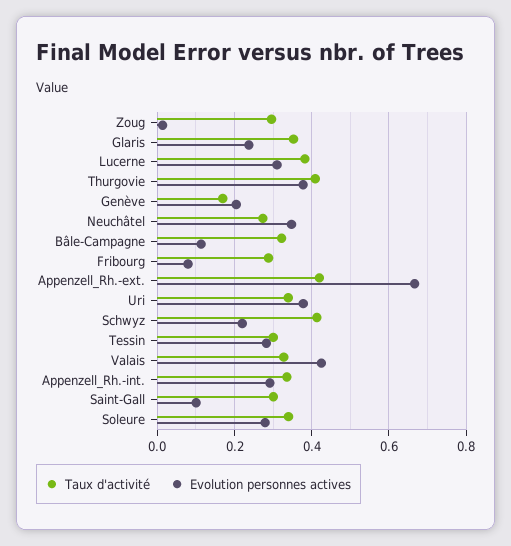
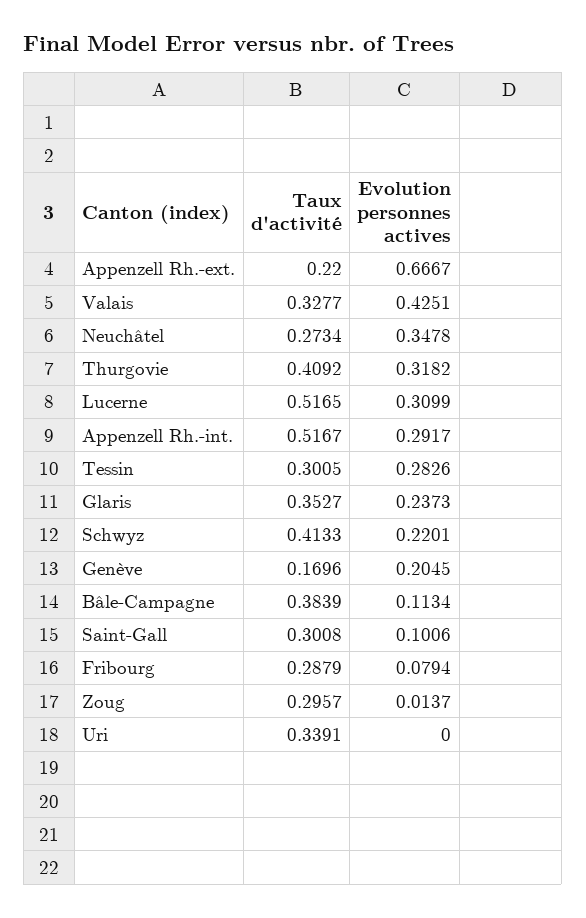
Taux d'activité, Lucerne: 0.38 -> 0.5165
Evolution personnes actives, Thurgovie: 0.38 -> 0.3182
Taux d'activité, Bâle-Campagne: 0.32 -> 0.3839
Taux d'activité, Appenzell_Rh.-ext.: 0.42 -> 0.22
Evolution personnes actives, Uri: 0.38 -> 0
Taux d'activité, Appenzell_Rh.-int.: 0.34 -> 0.5167
Taux d'activité, Soleure: 0.34 -> none
Evolution personnes actives, Soleure: 0.28 -> none

